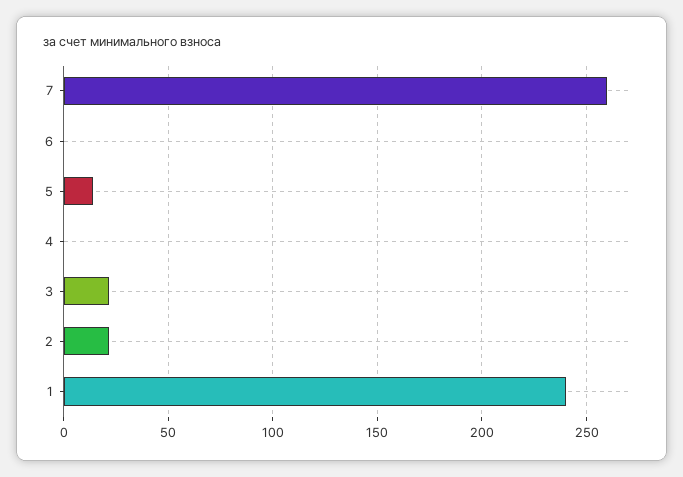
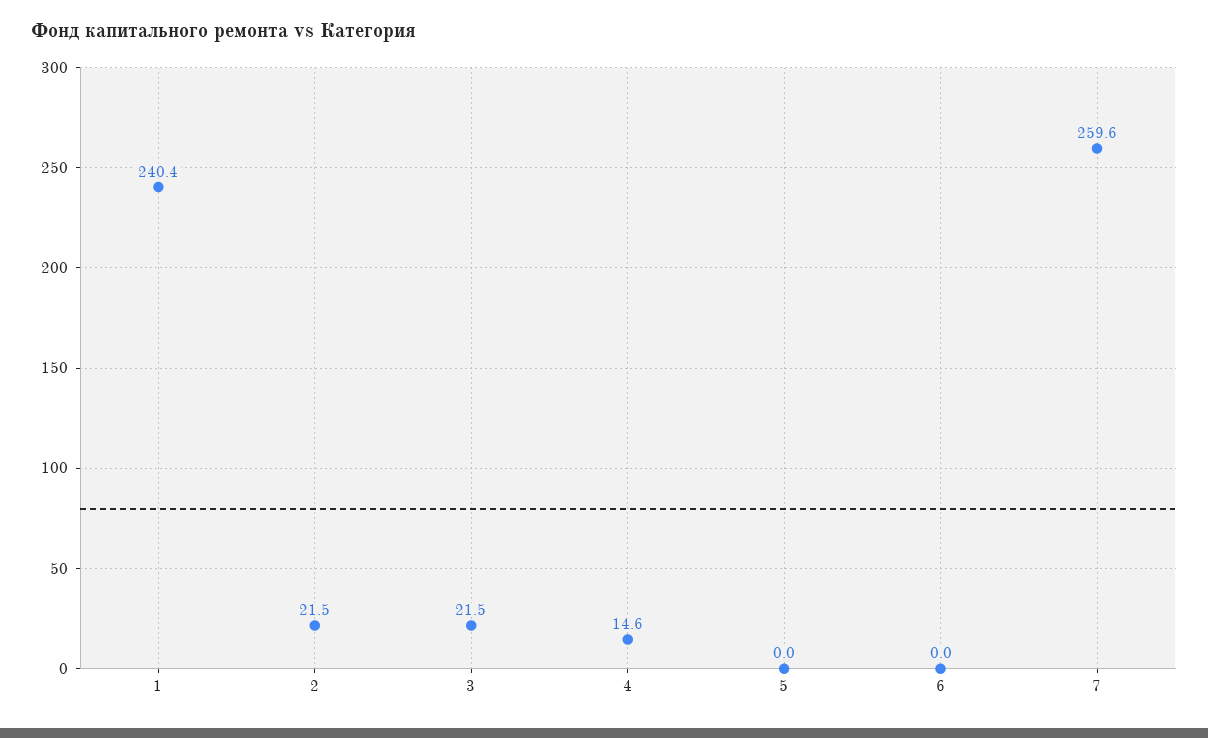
5: 15 -> 0
4: 0 -> 14.6

